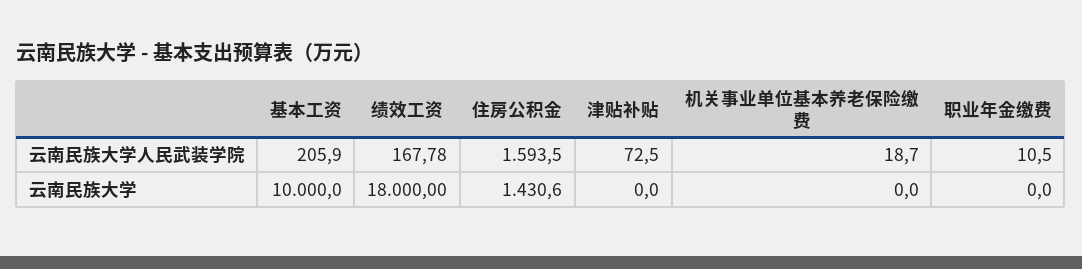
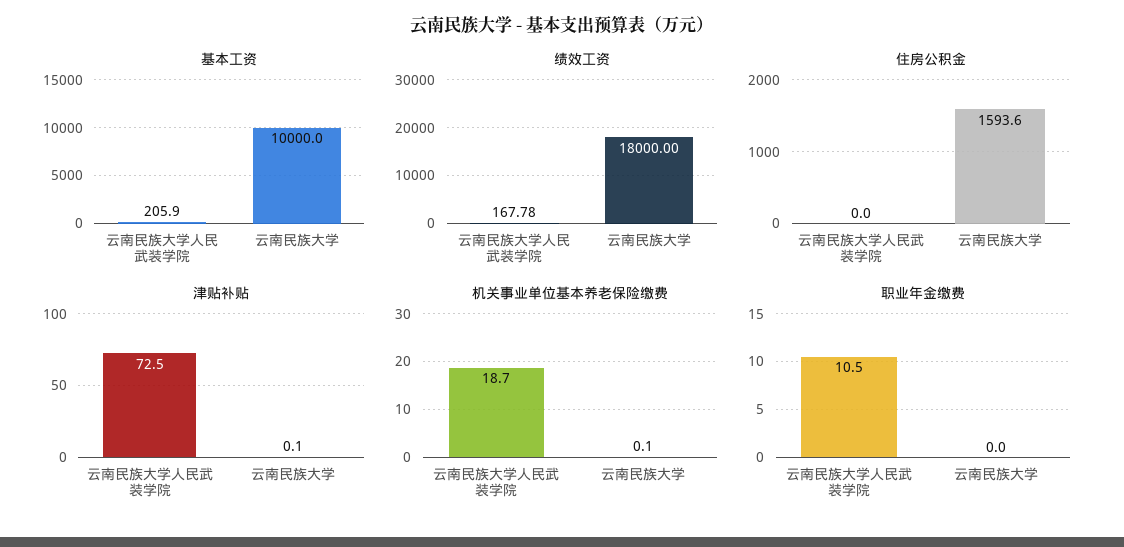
住房公积金, 云南民族大学人民武装学院: 1593.5 -> 0
住房公积金, 云南民族大学: 1430.6 -> 1593.6
津贴补贴, 云南民族大学: 0 -> 0.1
机关事业单位基本养老保险缴费, 云南民族大学: 0 -> 0.1

